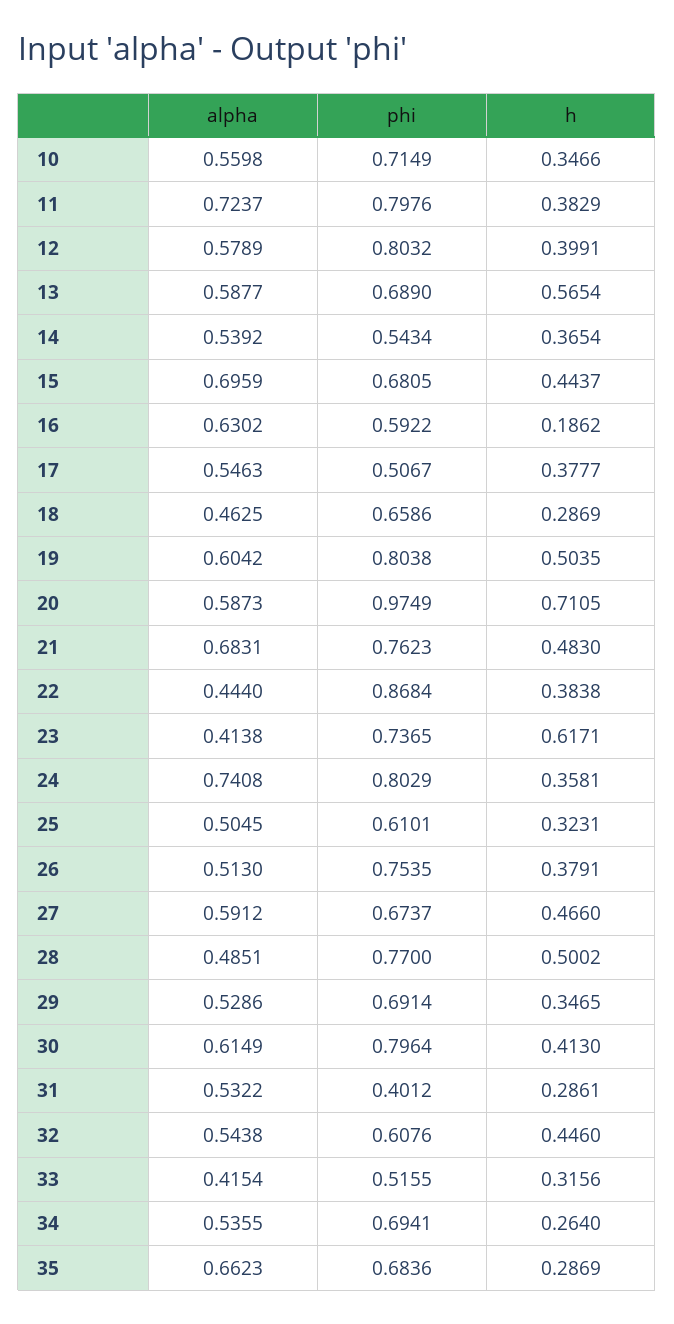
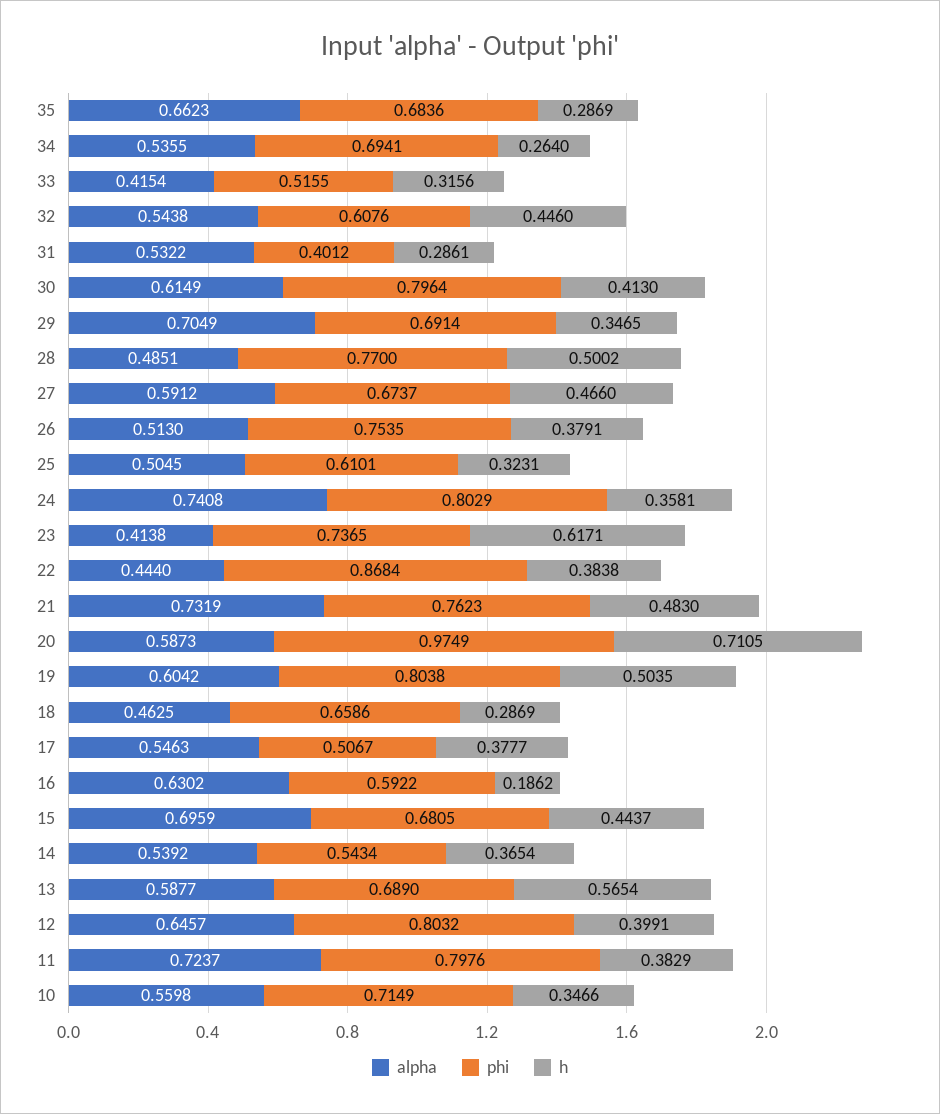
alpha, 12: 0.5789 -> 0.6457
alpha, 21: 0.6831 -> 0.7319
alpha, 29: 0.5286 -> 0.7049

